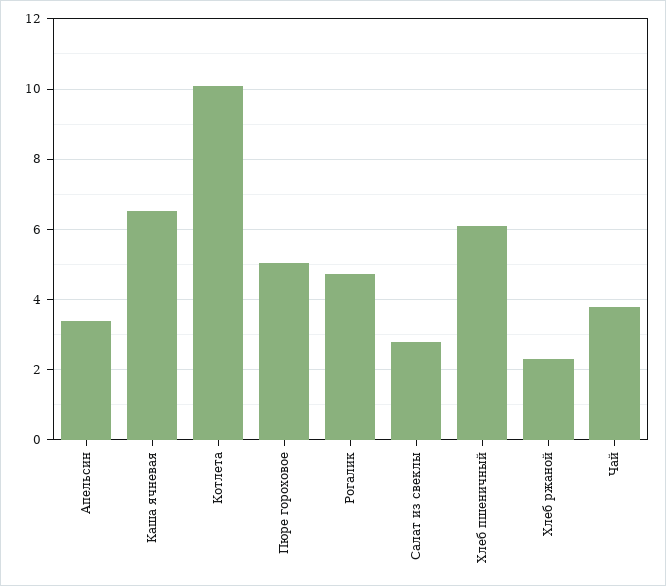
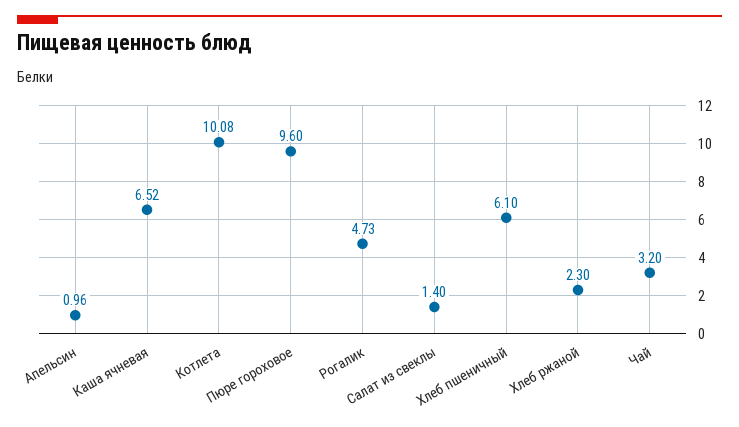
Апельсин: 3.4 -> 0.96
Пюре гороховое: 5 -> 9.6
Салат из свеклы: 2.8 -> 1.4
Чай: 3.8 -> 3.2

